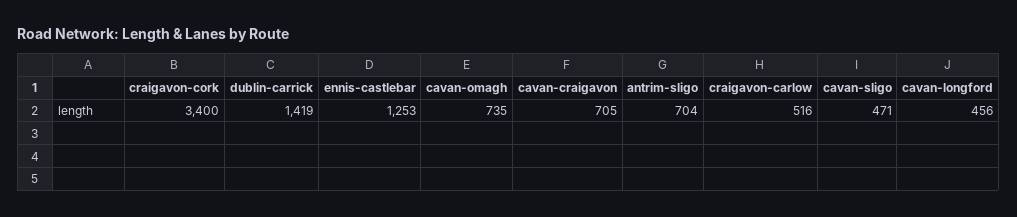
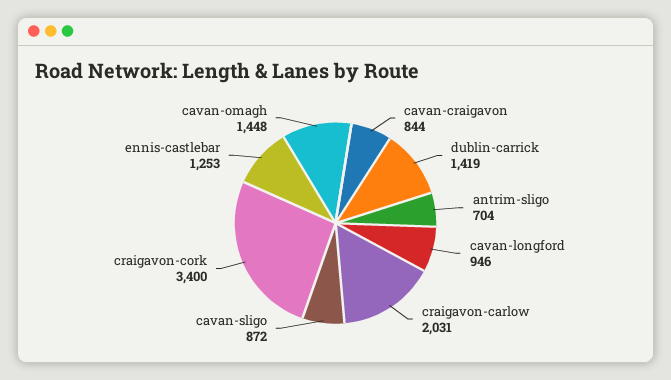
cavan-omagh: 735 -> 1448
cavan-craigavon: 705 -> 844
craigavon-carlow: 516 -> 2031
cavan-sligo: 471 -> 872
cavan-longford: 456 -> 946

